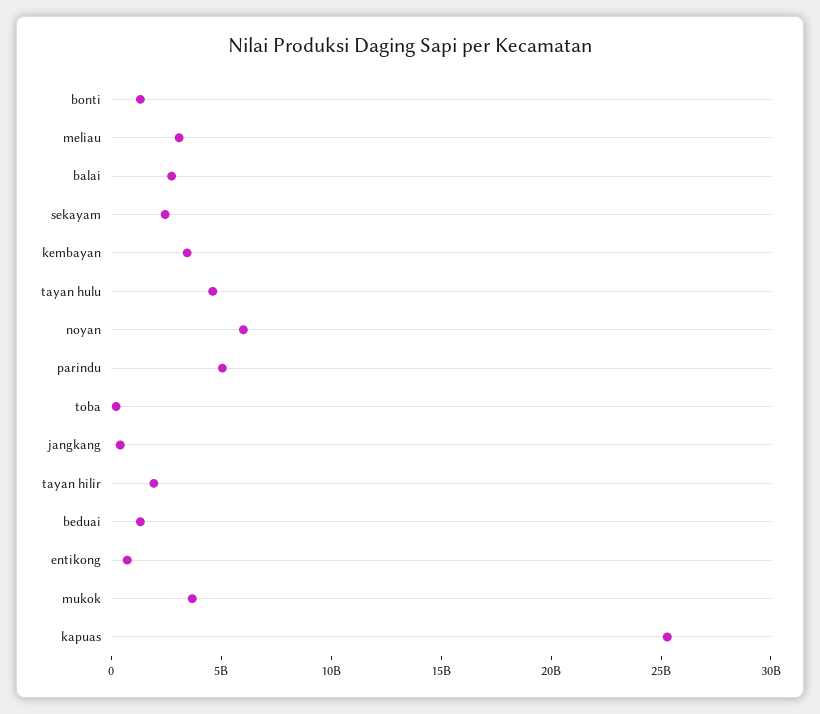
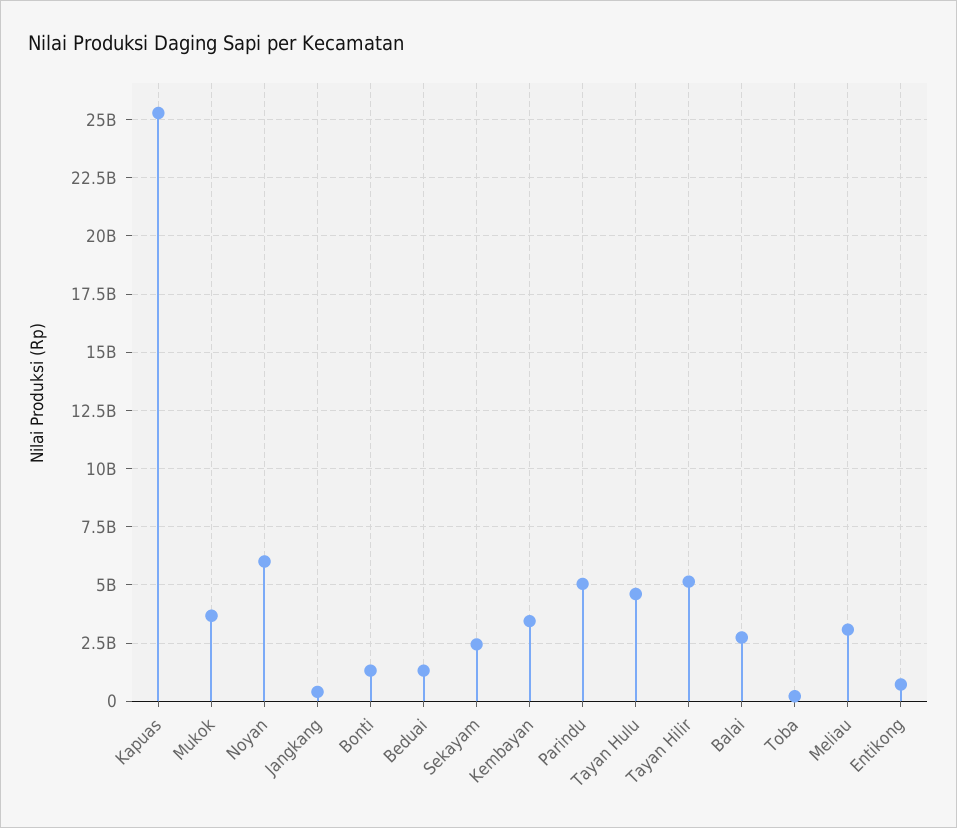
tayan hilir: 2000000000 -> 5000000000

